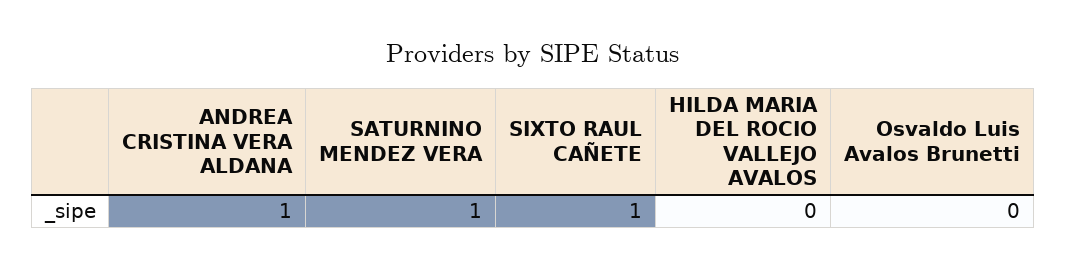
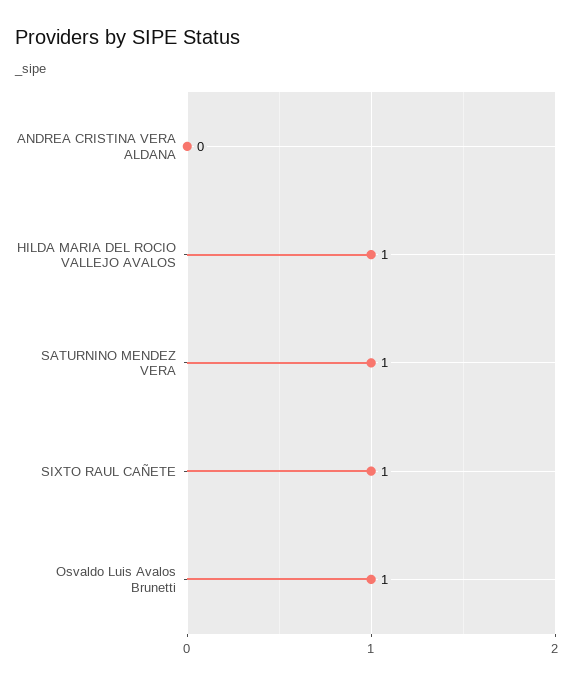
ANDREA CRISTINA VERA ALDANA: 1 -> 0
HILDA MARIA DEL ROCIO VALLEJO AVALOS: 0 -> 1
Osvaldo Luis Avalos Brunetti: 0 -> 1

